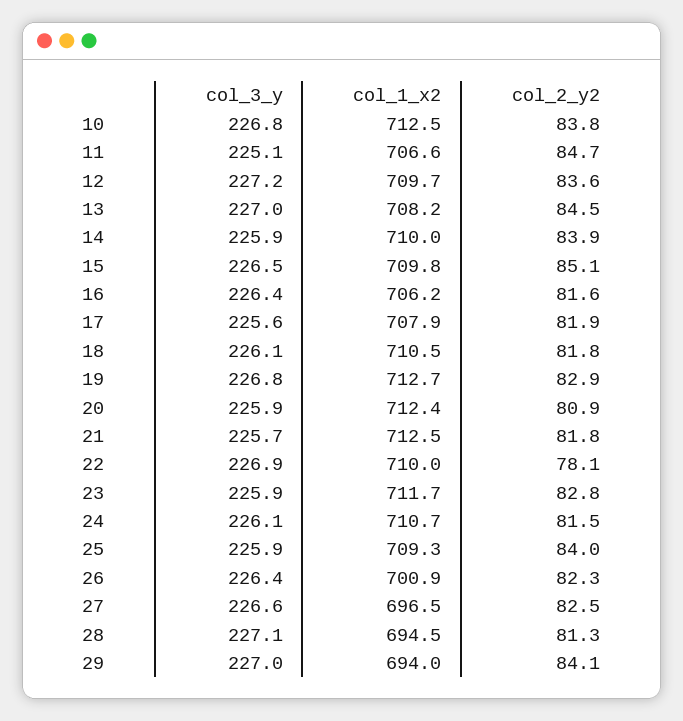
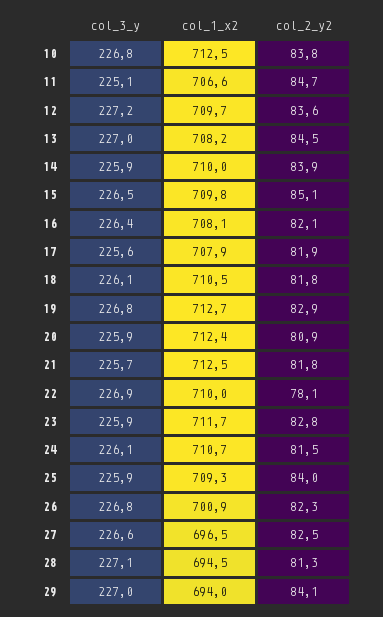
col_1_x2, 16: 706.2 -> 708.1
col_2_y2, 16: 81.6 -> 82.1
col_3_y, 26: 226.4 -> 226.8

